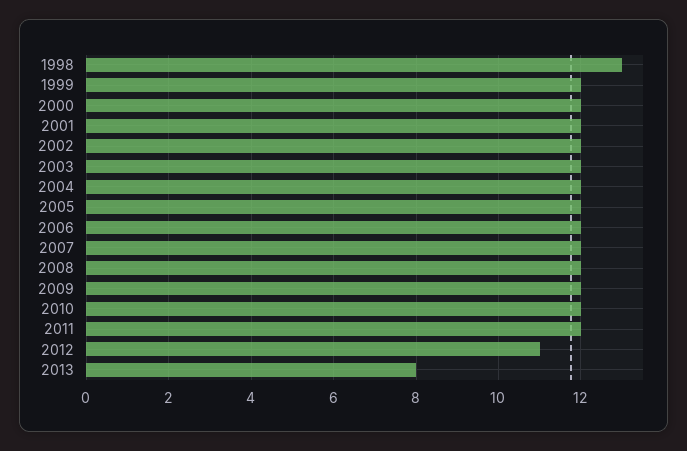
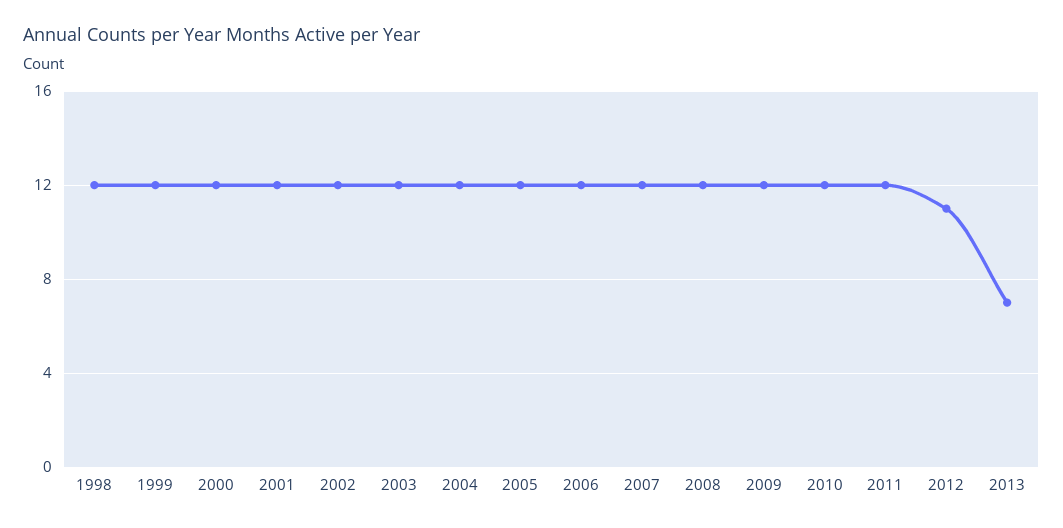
1998: 13 -> 12
2013: 8 -> 7

